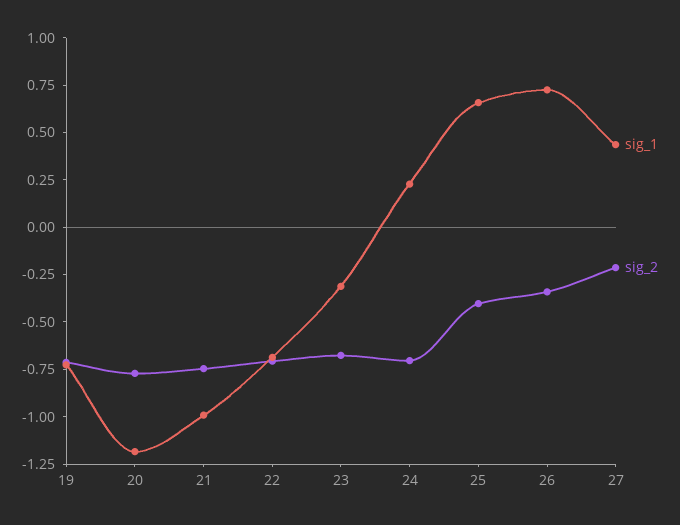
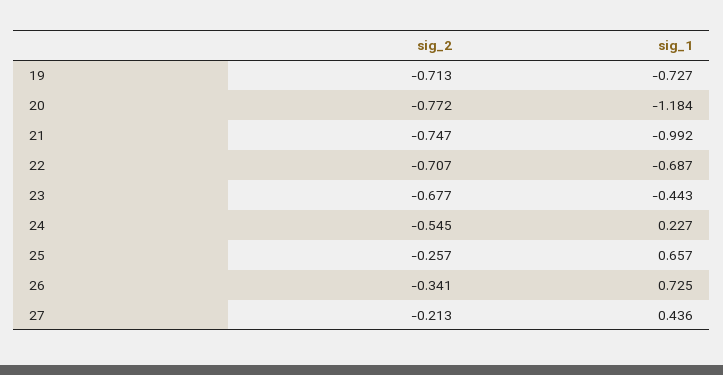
sig_1, 23: -0.3 -> -0.443
sig_2, 24: -0.7 -> -0.545
sig_2, 25: -0.4 -> -0.257

